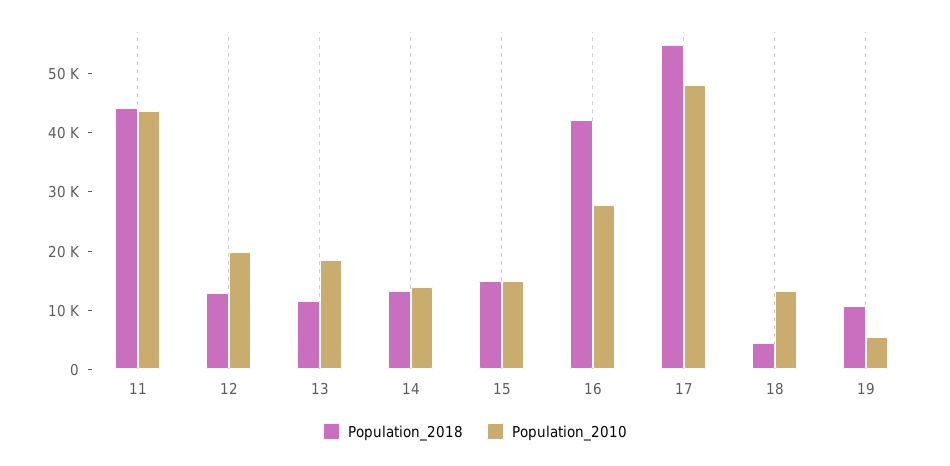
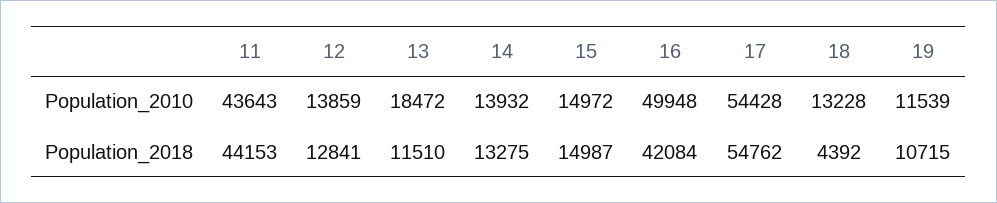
Population_2010, 12: 20000 -> 13859
Population_2010, 16: 28000 -> 49948
Population_2010, 17: 48000 -> 54428
Population_2010, 19: 6000 -> 11539

